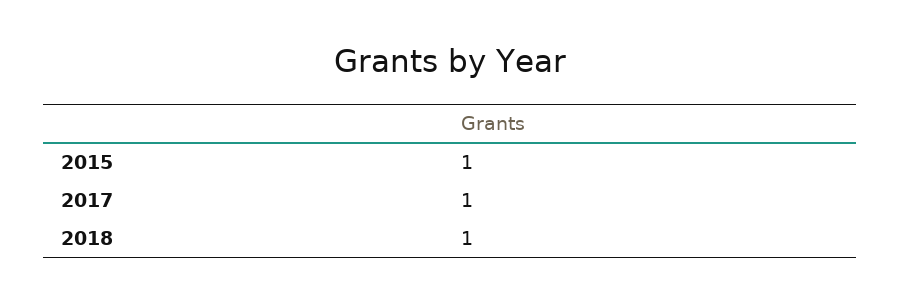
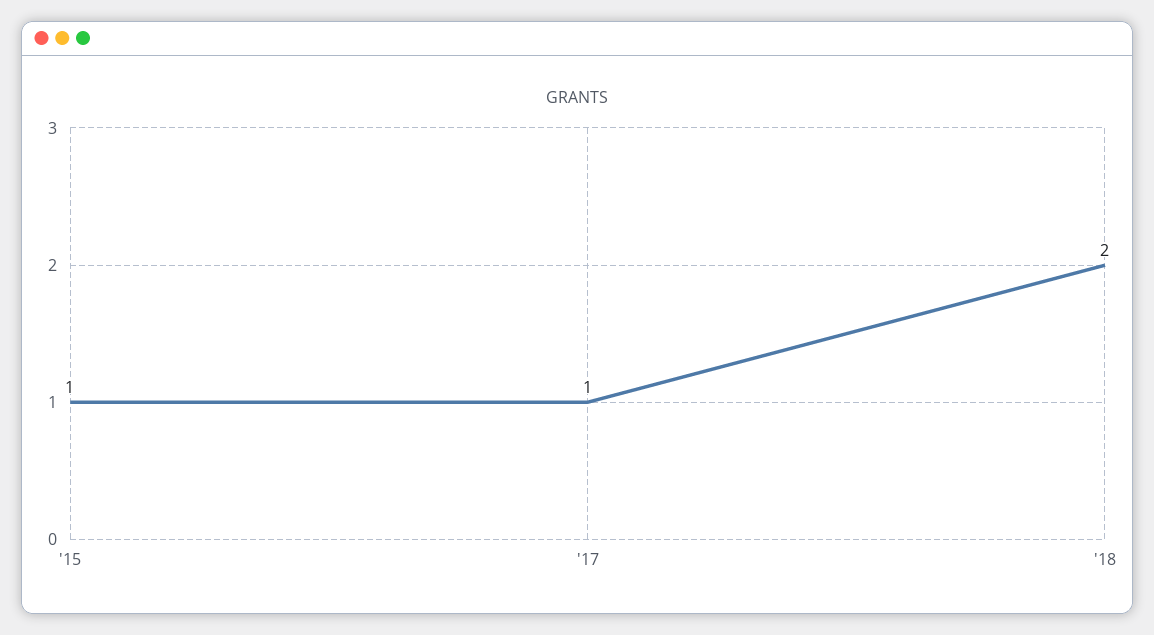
2018: 1 -> 2

